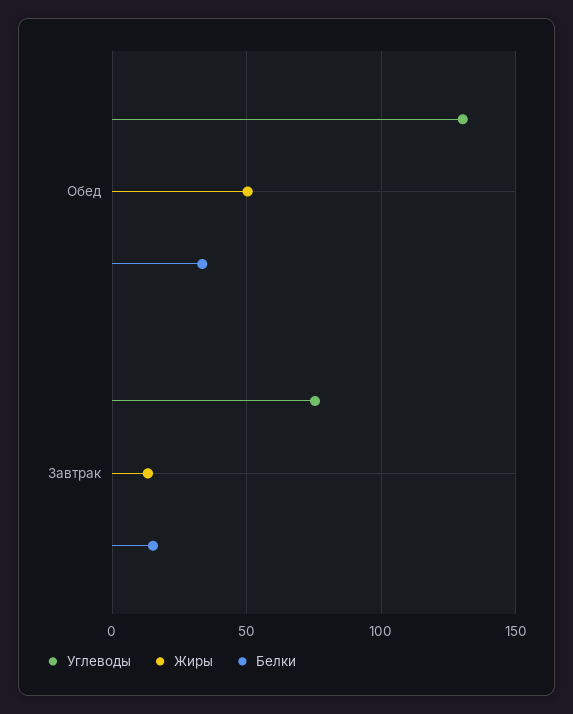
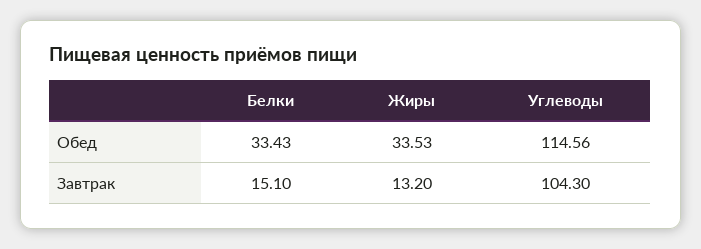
Углеводы, Обед: 130 -> 114.56
Жиры, Обед: 50 -> 33.53
Углеводы, Завтрак: 75 -> 104.3

